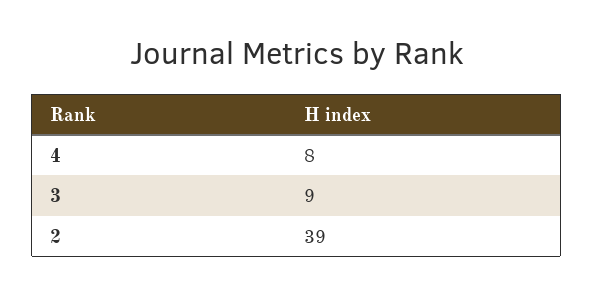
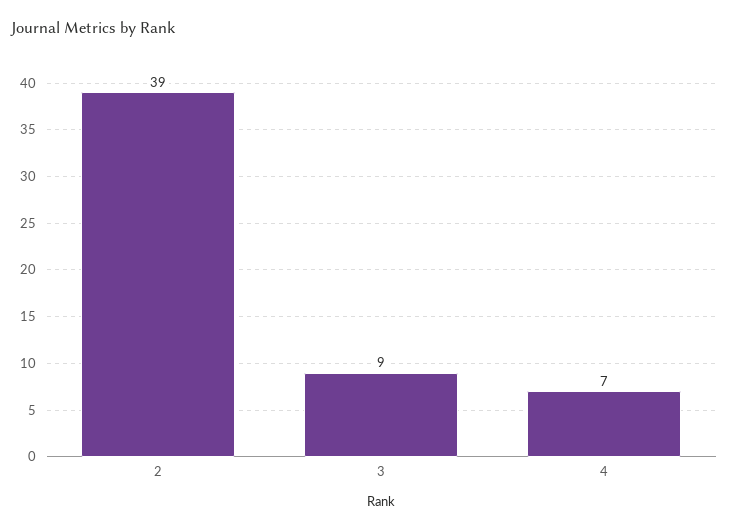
4: 8 -> 7

